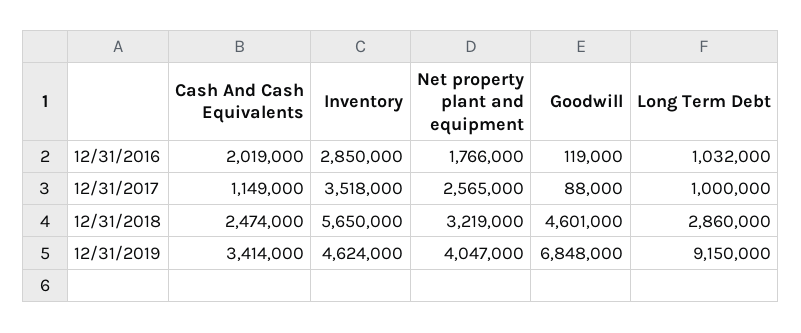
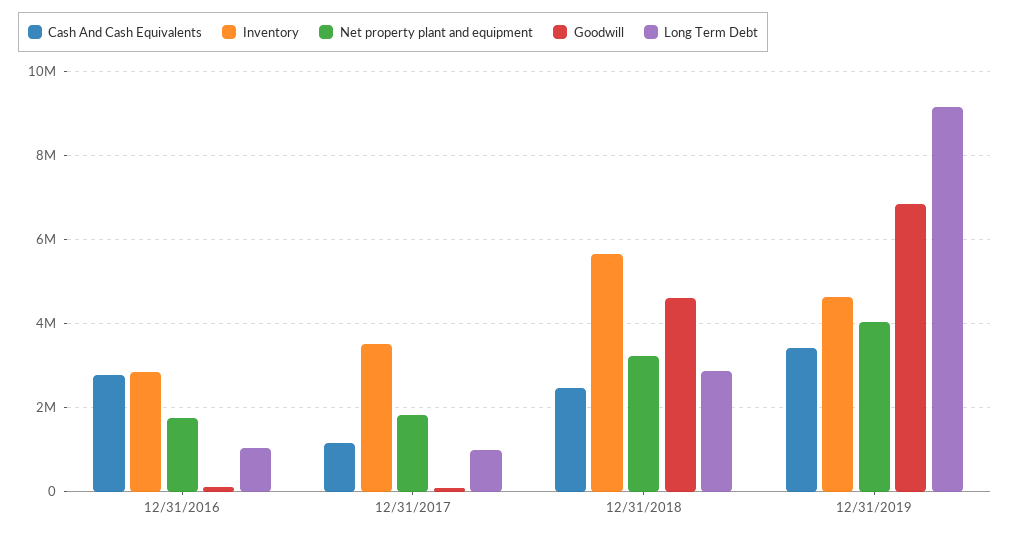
Cash And Cash Equivalents, 12/31/2016: 2019000 -> 2800000
Net property plant and equipment, 12/31/2017: 2565000 -> 1800000

